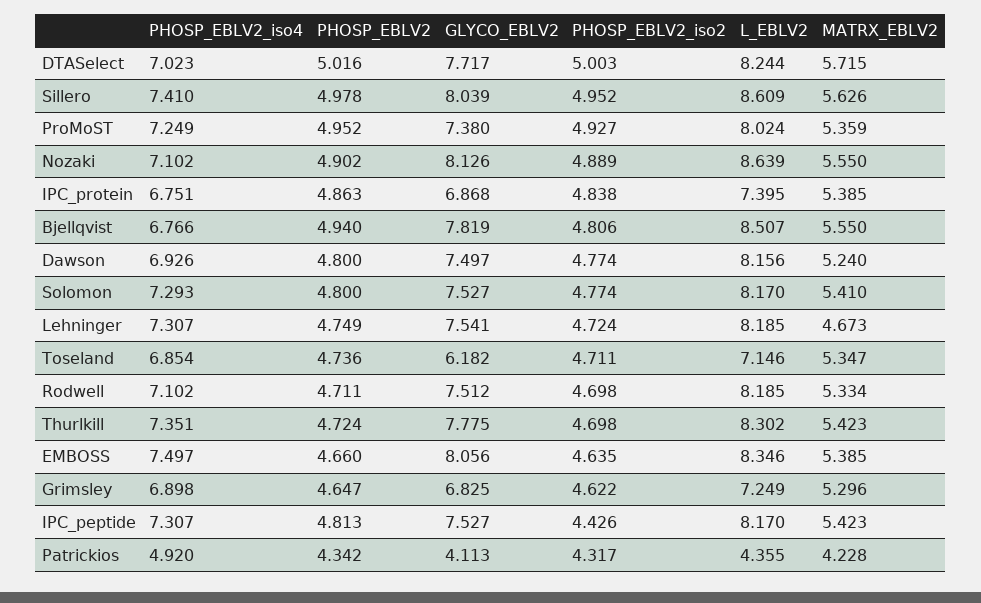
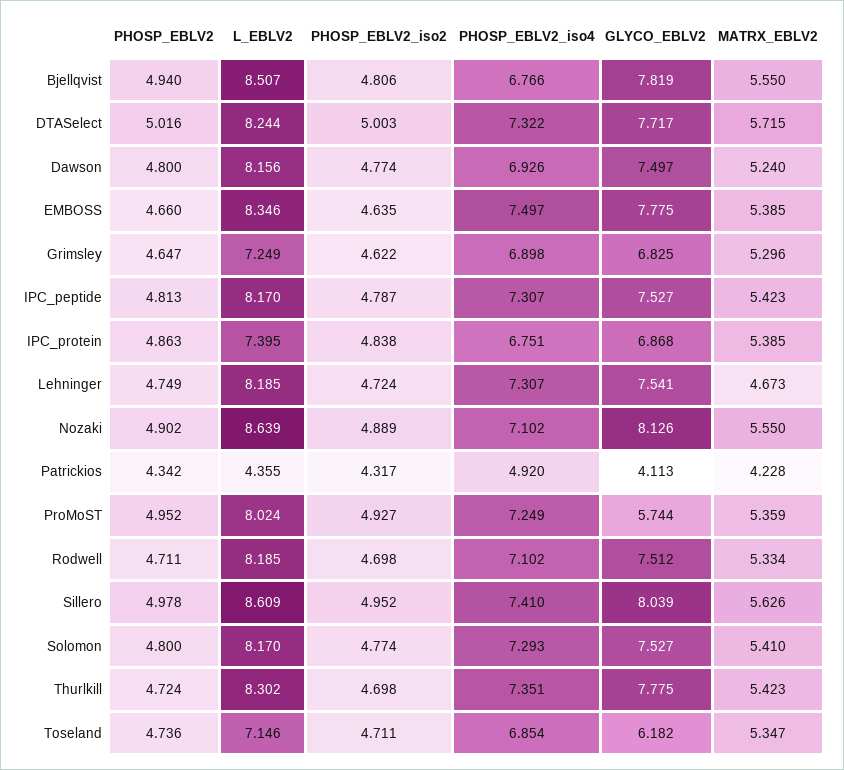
PHOSP_EBLV2_iso4, DTASelect: 7.023 -> 7.322
GLYCO_EBLV2, ProMoST: 7.38 -> 5.744
GLYCO_EBLV2, EMBOSS: 8.056 -> 7.775
PHOSP_EBLV2_iso2, IPC_peptide: 4.426 -> 4.787

